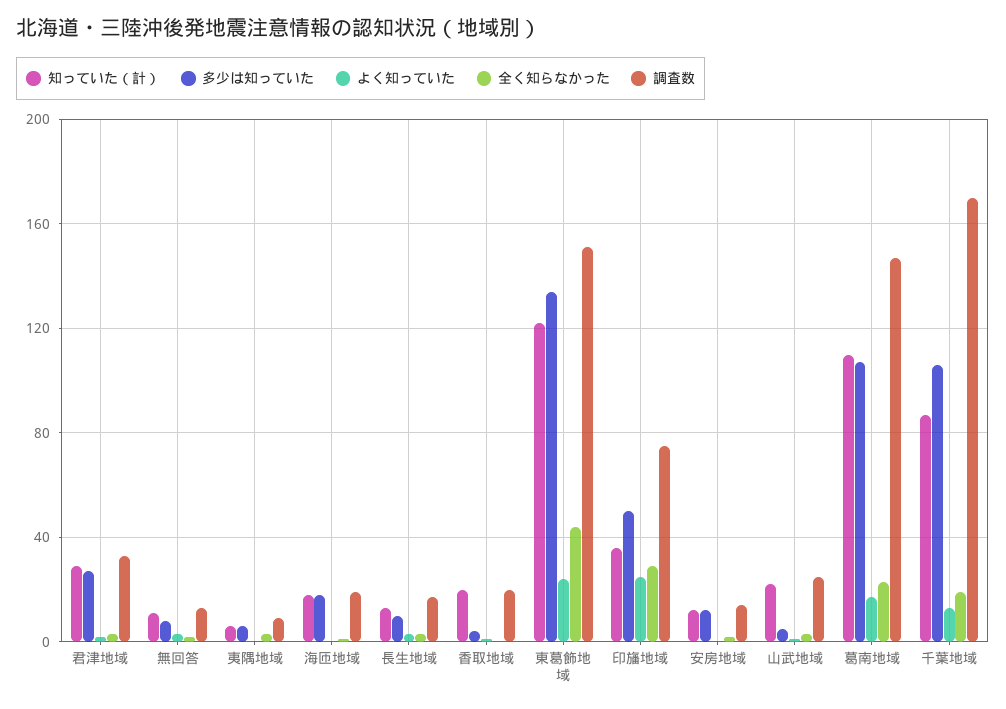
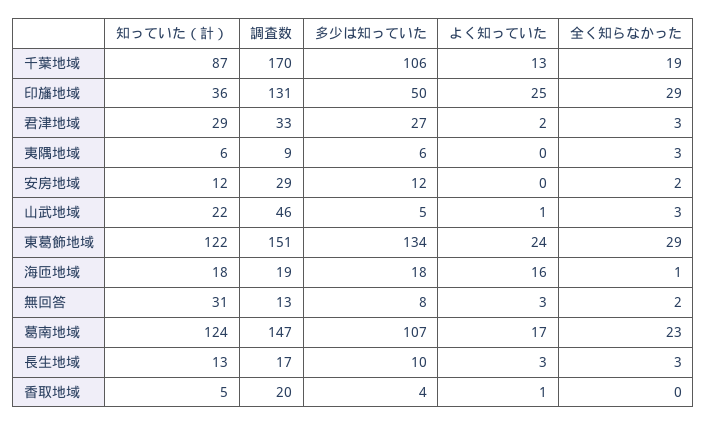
知っていた（計）, 無回答: 10 -> 31
よく知っていた, 海匝地域: 0 -> 16
知っていた（計）, 香取地域: 20 -> 5
全く知らなかった, 東葛飾地域: 45 -> 29
調査数, 印旛地域: 75 -> 131
調査数, 安房地域: 15 -> 29
調査数, 山武地域: 25 -> 46
知っていた（計）, 葛南地域: 110 -> 124

